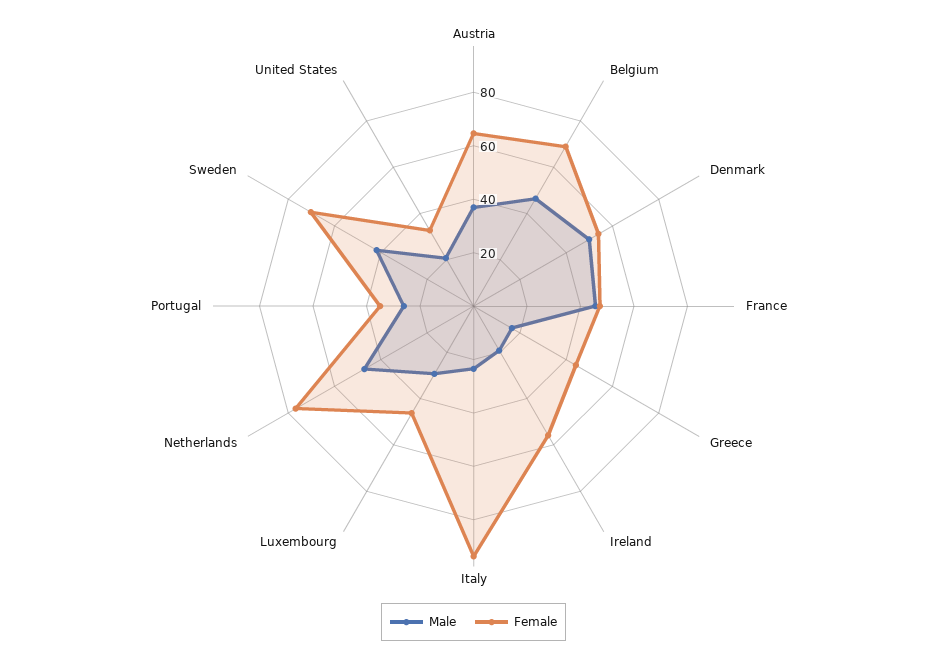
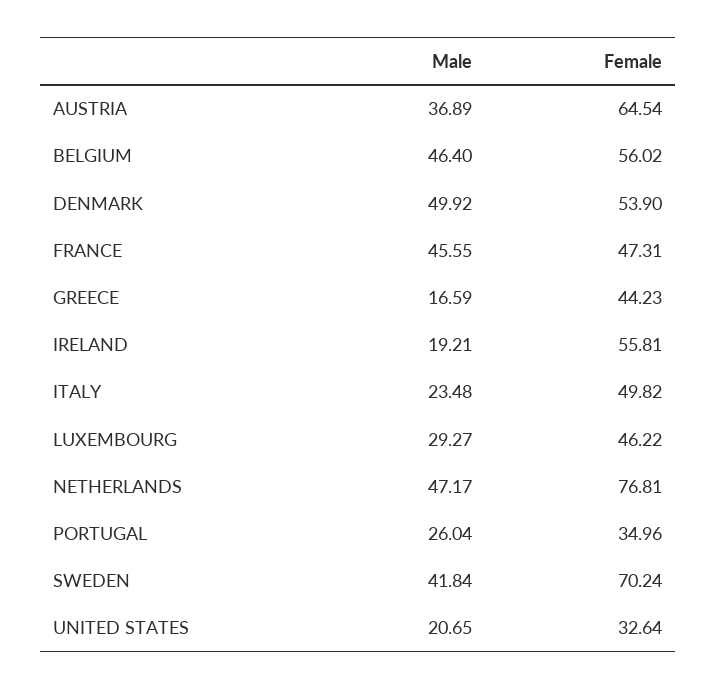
Female, Belgium: 70 -> 56.02
Female, Italy: 95 -> 49.82

